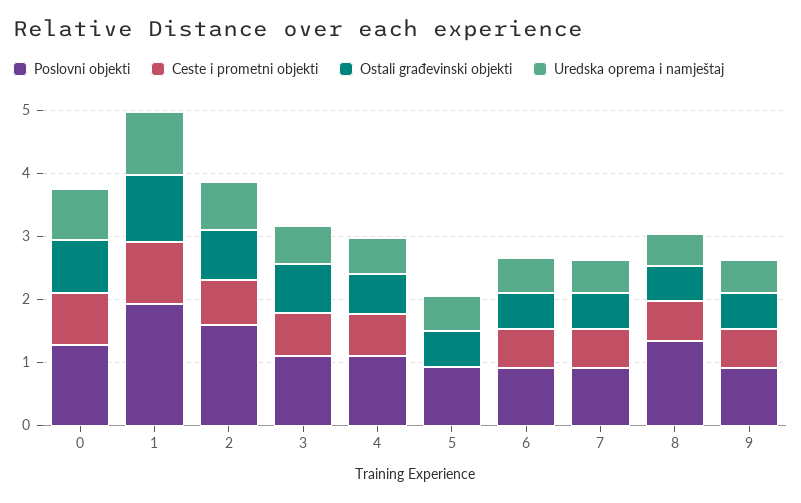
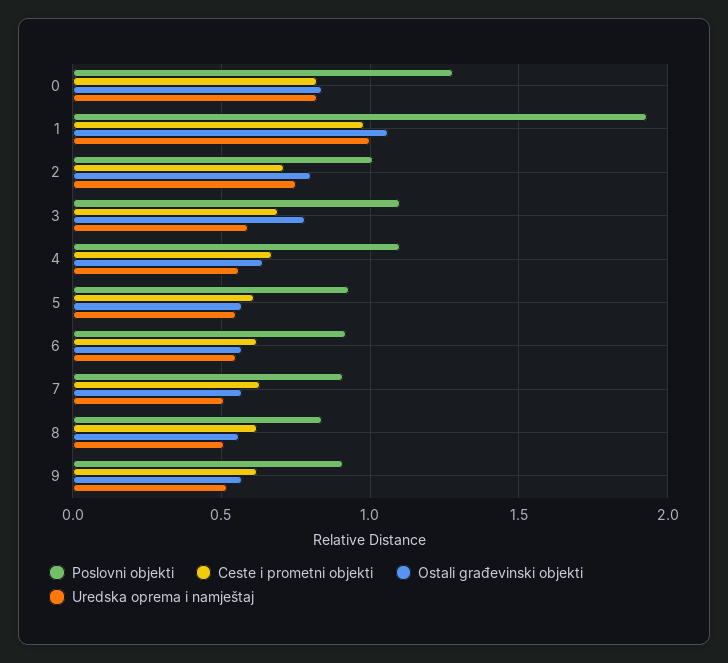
Poslovni objekti, 2: 1.6 -> 1
Ceste i prometni objekti, 5: 0 -> 0.6
Poslovni objekti, 8: 1.4 -> 0.85

